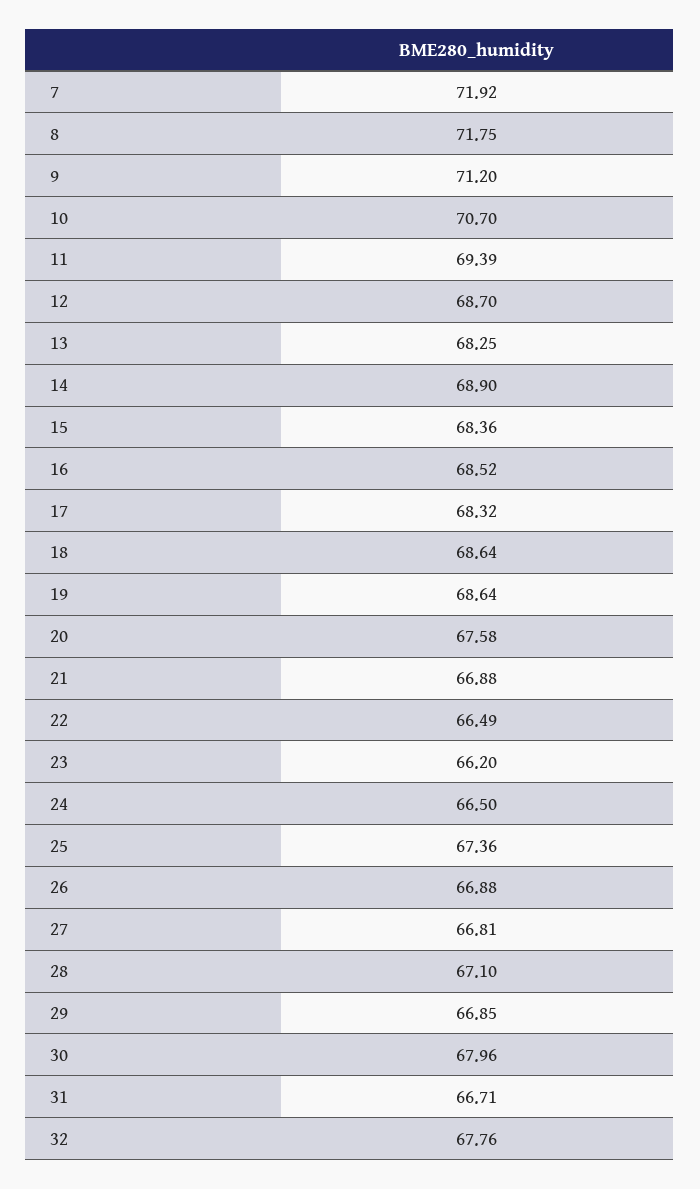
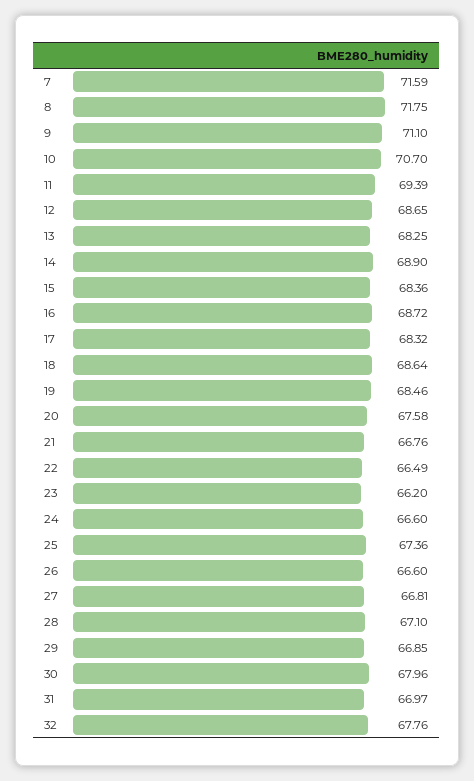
7: 71.92 -> 71.59
9: 71.2 -> 71.1
12: 68.7 -> 68.65
16: 68.52 -> 68.72
19: 68.64 -> 68.46
21: 66.88 -> 66.76
24: 66.5 -> 66.6
26: 66.88 -> 66.6
31: 66.71 -> 66.97

